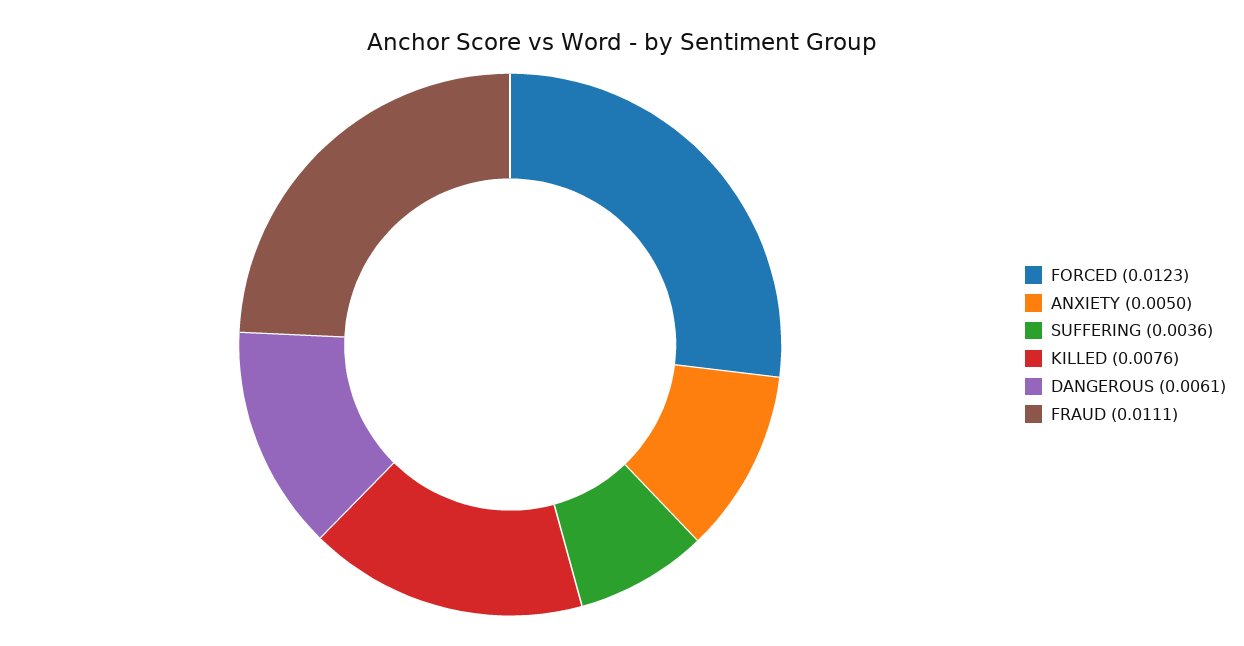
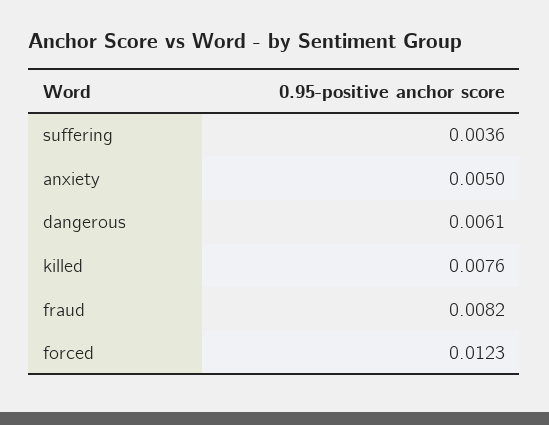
FRAUD: 0.0111 -> 0.0082

